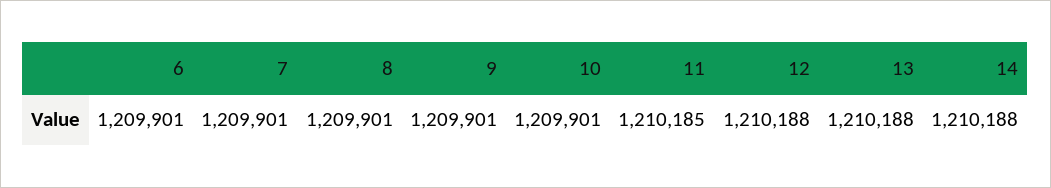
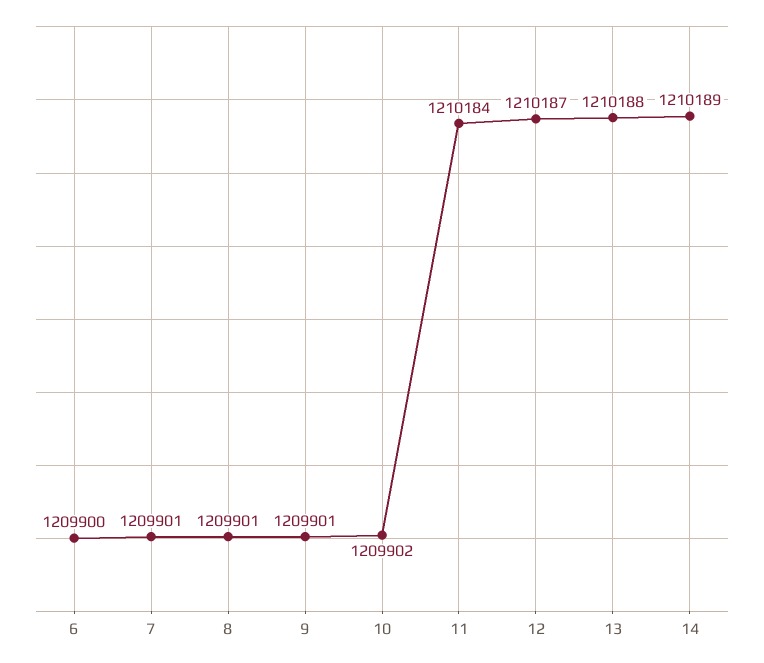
6: 1209901 -> 1209900
10: 1209901 -> 1209902
11: 1210185 -> 1210184
12: 1210188 -> 1210187
14: 1210188 -> 1210189

